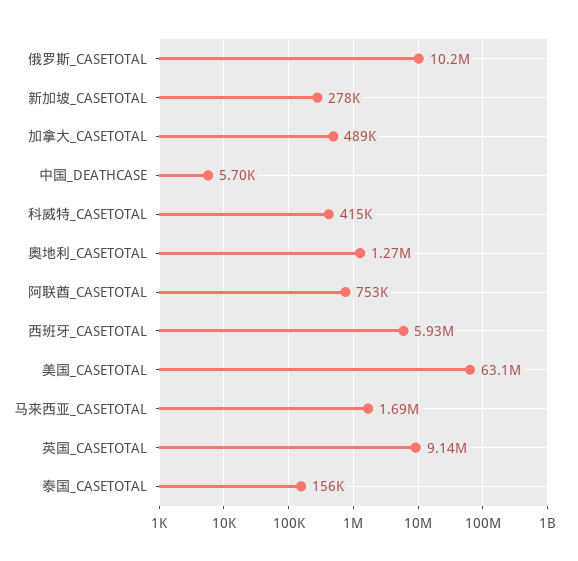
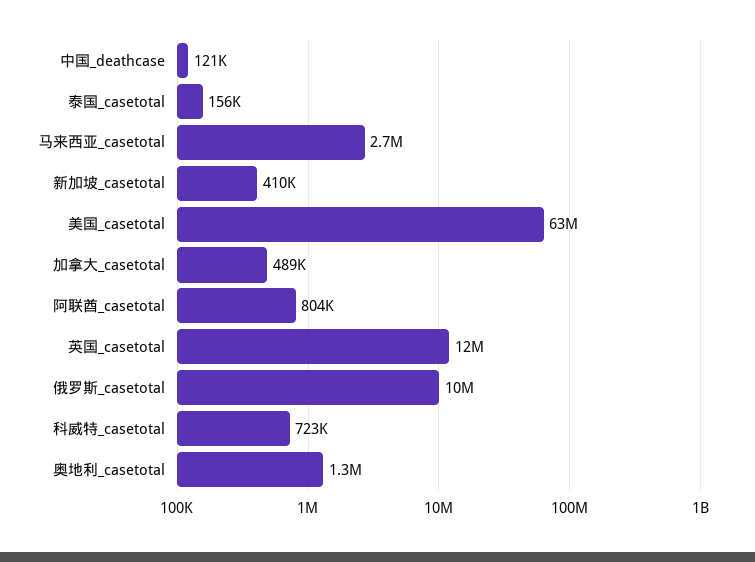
新加坡_CASETOTAL: 278000 -> 410000
中国_DEATHCASE: 5700 -> 121000
科威特_CASETOTAL: 415000 -> 723000
阿联酋_CASETOTAL: 753000 -> 804000
西班牙_CASETOTAL: 5930000 -> none
马来西亚_CASETOTAL: 1690000 -> 2700000
英国_CASETOTAL: 9140000 -> 12000000

